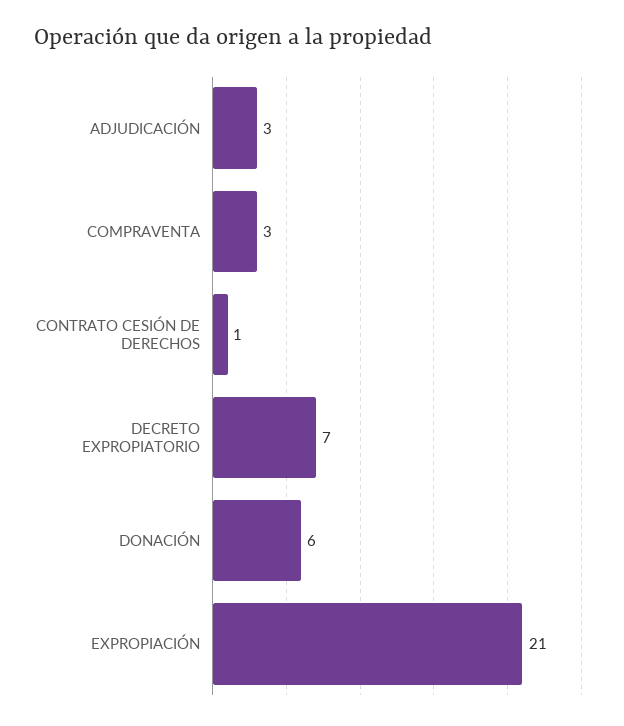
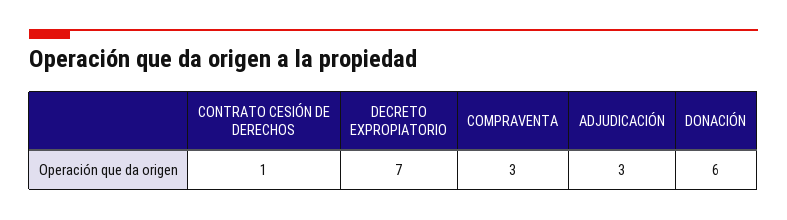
EXPROPIACIÓN: 21 -> none

